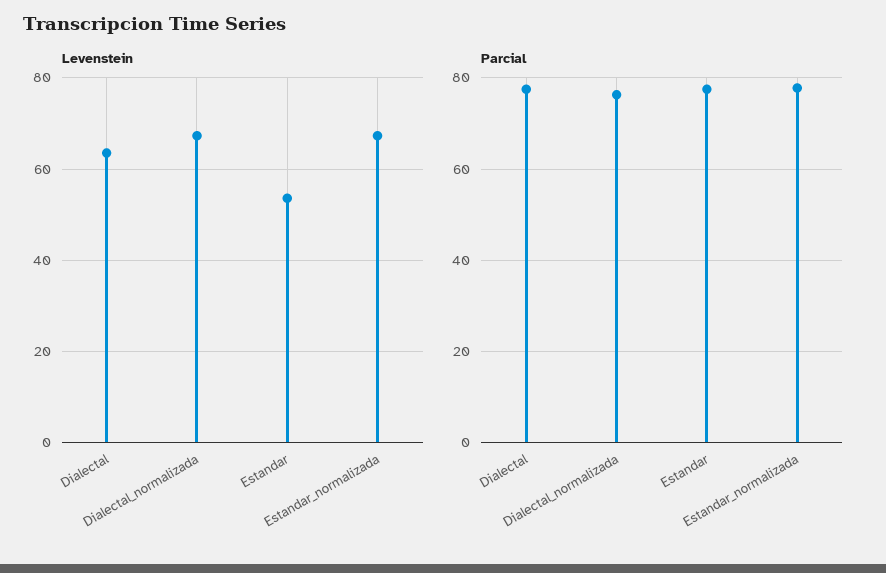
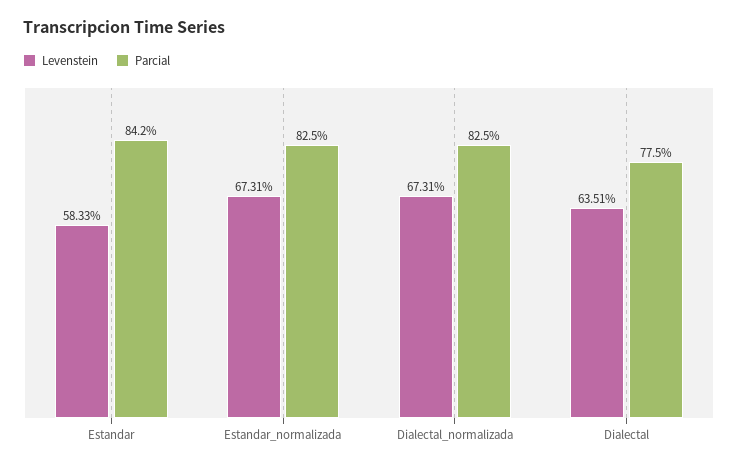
Levenstein, Estandar: 54 -> 58.33
Parcial, Dialectal_normalizada: 76 -> 82.5
Parcial, Estandar: 78 -> 84.2
Parcial, Estandar_normalizada: 78 -> 82.5

